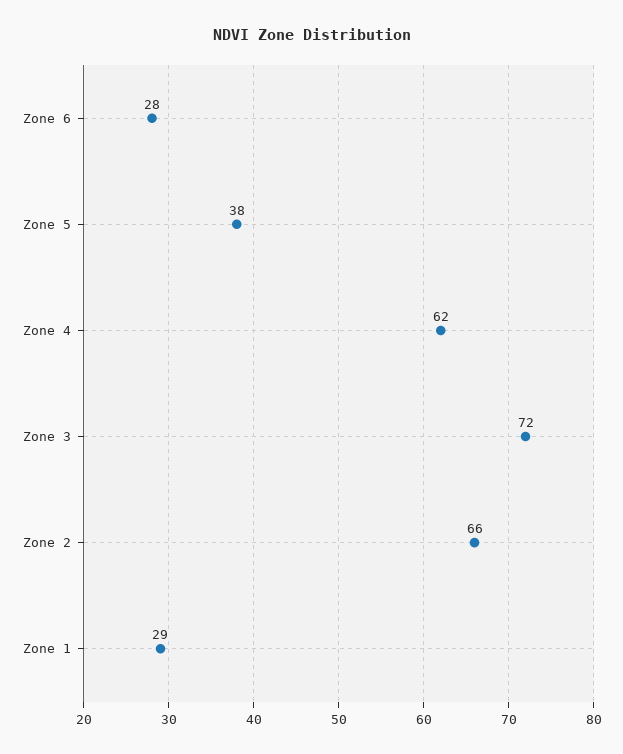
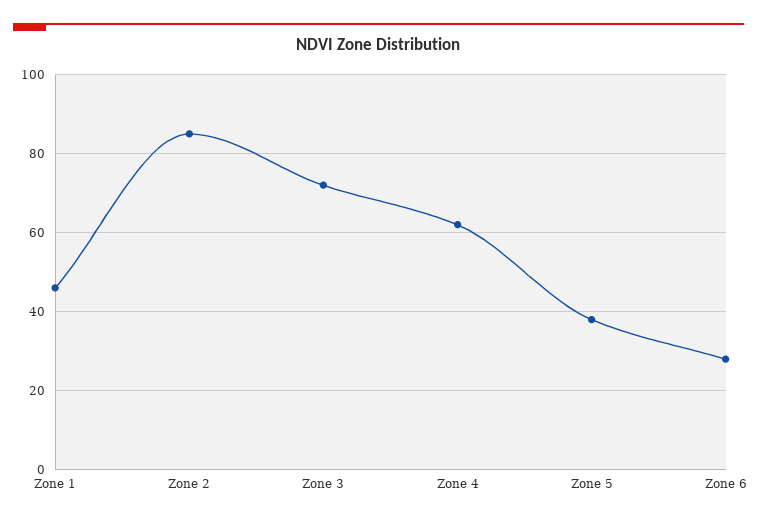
Zone 2: 66 -> 85
Zone 1: 29 -> 45

